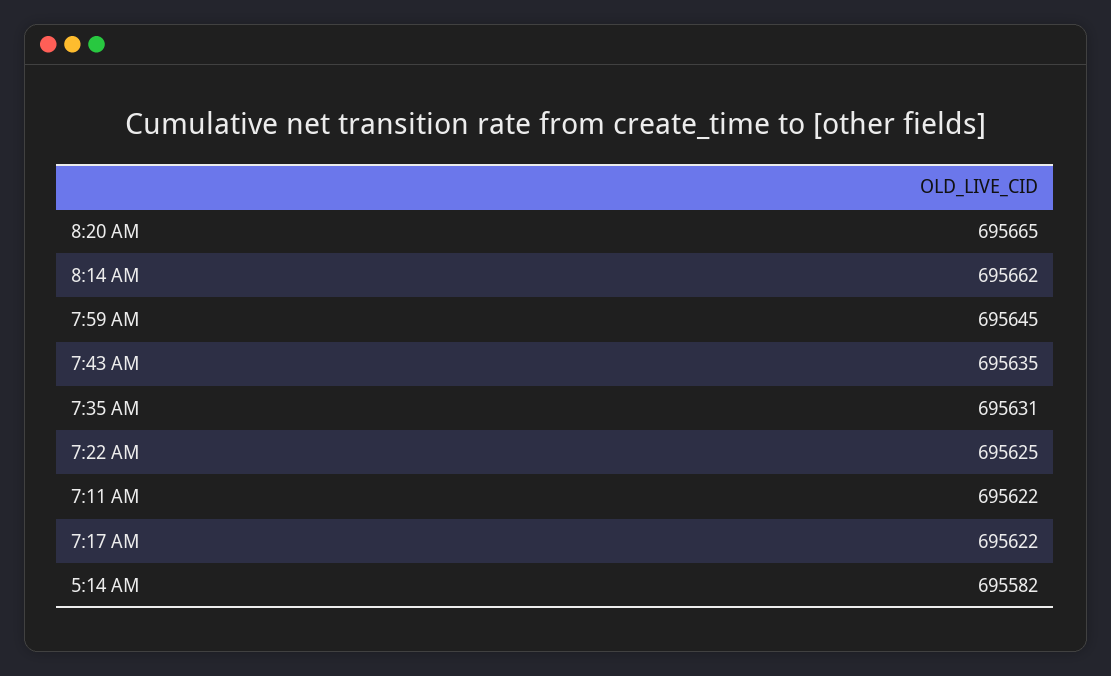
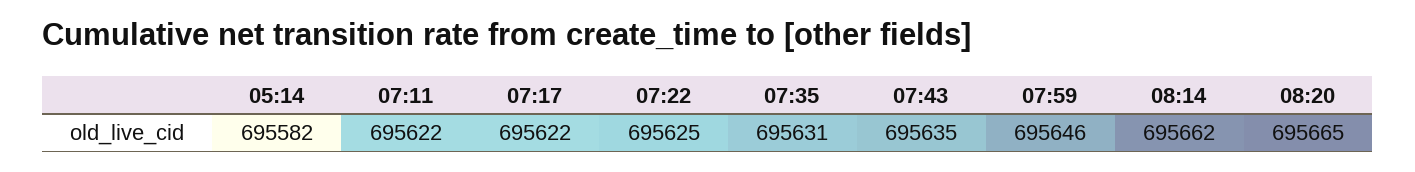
7:59 AM: 695645 -> 695646

